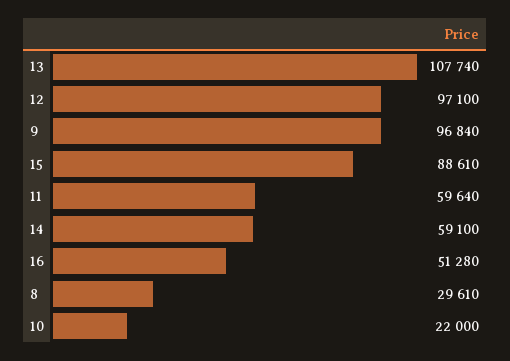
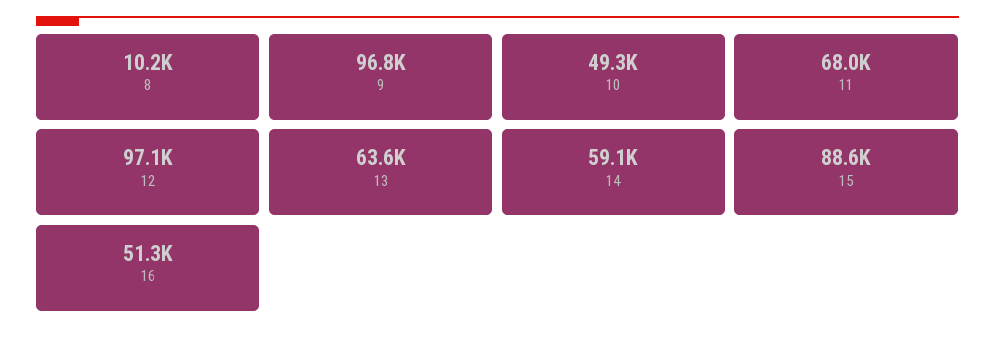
13: 107740 -> 63600
11: 59640 -> 68000
8: 29610 -> 10200
10: 22000 -> 49300

